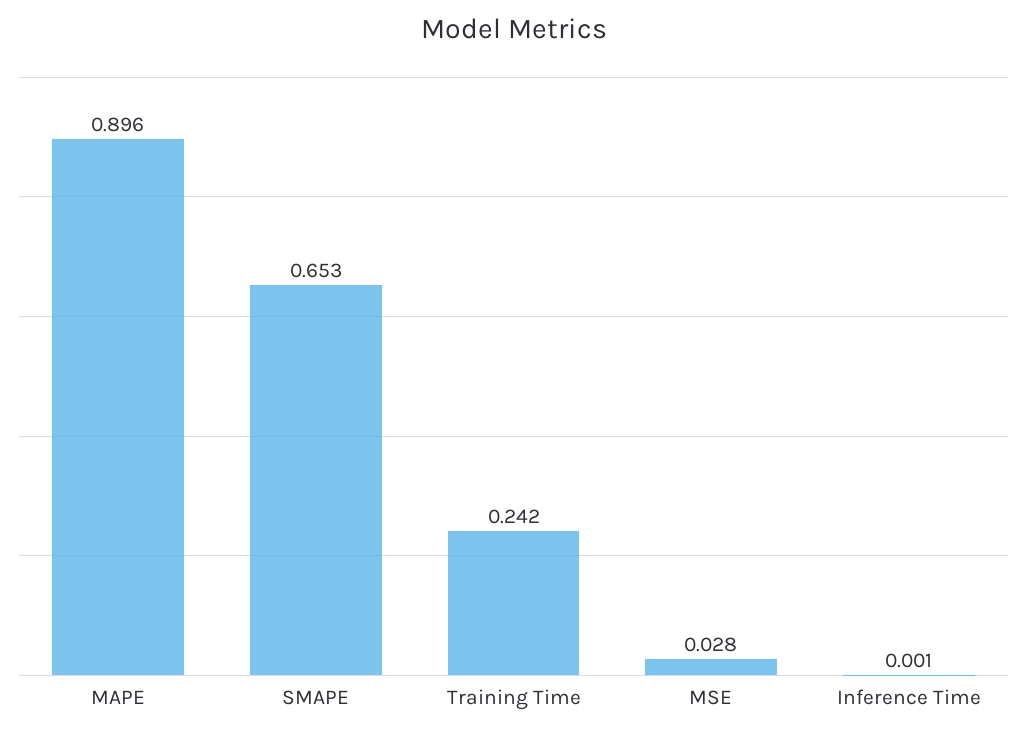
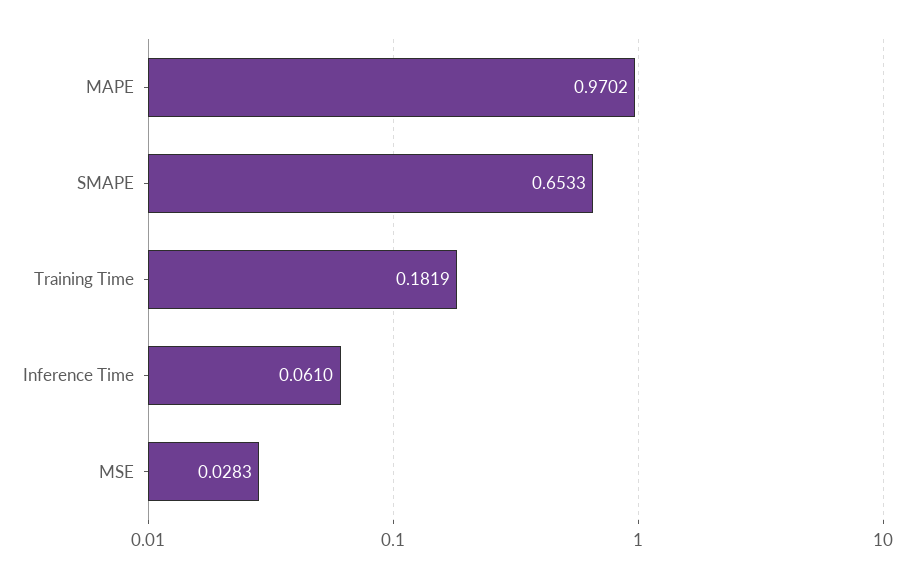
MAPE: 0.896 -> 0.9702
Training Time: 0.242 -> 0.1819
Inference Time: 0.001 -> 0.061

